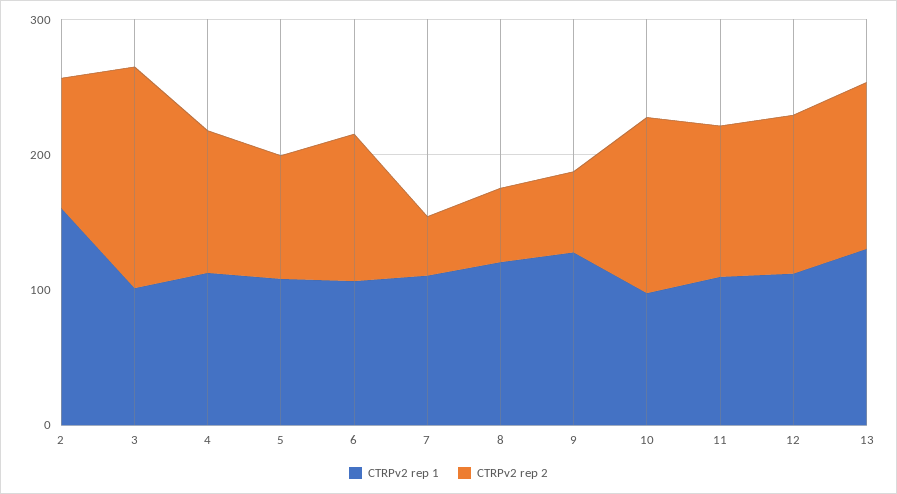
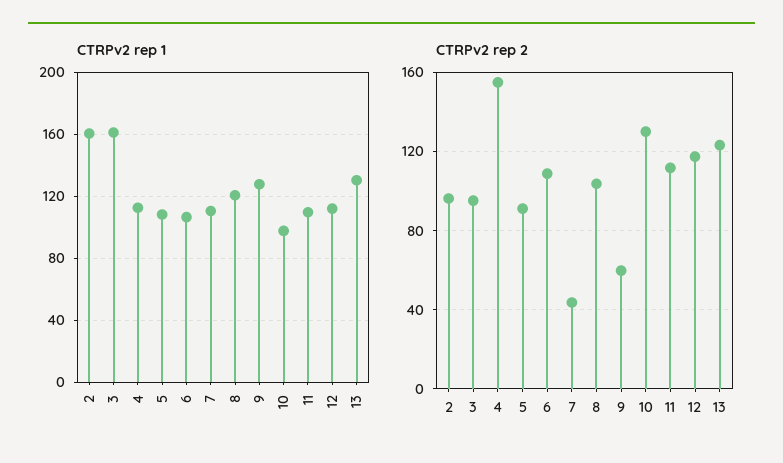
CTRPv2 rep 1, 3: 100 -> 160
CTRPv2 rep 2, 3: 160 -> 95
CTRPv2 rep 2, 4: 100 -> 155
CTRPv2 rep 2, 8: 60 -> 105

